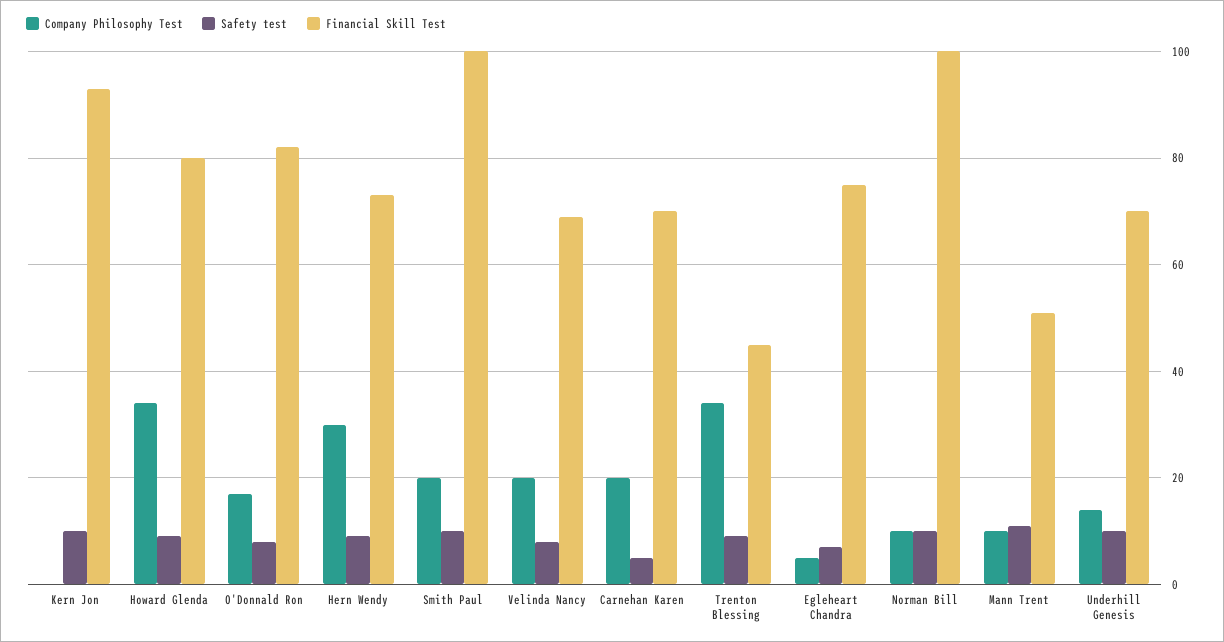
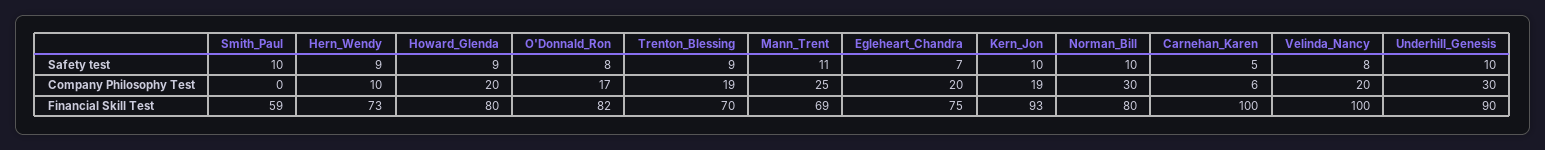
Company Philosophy Test, Kern Jon: 0 -> 19
Company Philosophy Test, Howard Glenda: 35 -> 20
Company Philosophy Test, Hern Wendy: 30 -> 10
Company Philosophy Test, Smith Paul: 20 -> 0
Financial Skill Test, Smith Paul: 100 -> 59
Financial Skill Test, Velinda Nancy: 70 -> 100
Company Philosophy Test, Carnehan Karen: 20 -> 6
Financial Skill Test, Carnehan Karen: 70 -> 100
Company Philosophy Test, Trenton Blessing: 35 -> 19
Financial Skill Test, Trenton Blessing: 45 -> 70
Company Philosophy Test, Egleheart Chandra: 5 -> 20
Company Philosophy Test, Norman Bill: 10 -> 30
Financial Skill Test, Norman Bill: 100 -> 80
Company Philosophy Test, Mann Trent: 10 -> 25
Financial Skill Test, Mann Trent: 50 -> 69
Company Philosophy Test, Underhill Genesis: 15 -> 30
Financial Skill Test, Underhill Genesis: 70 -> 90

